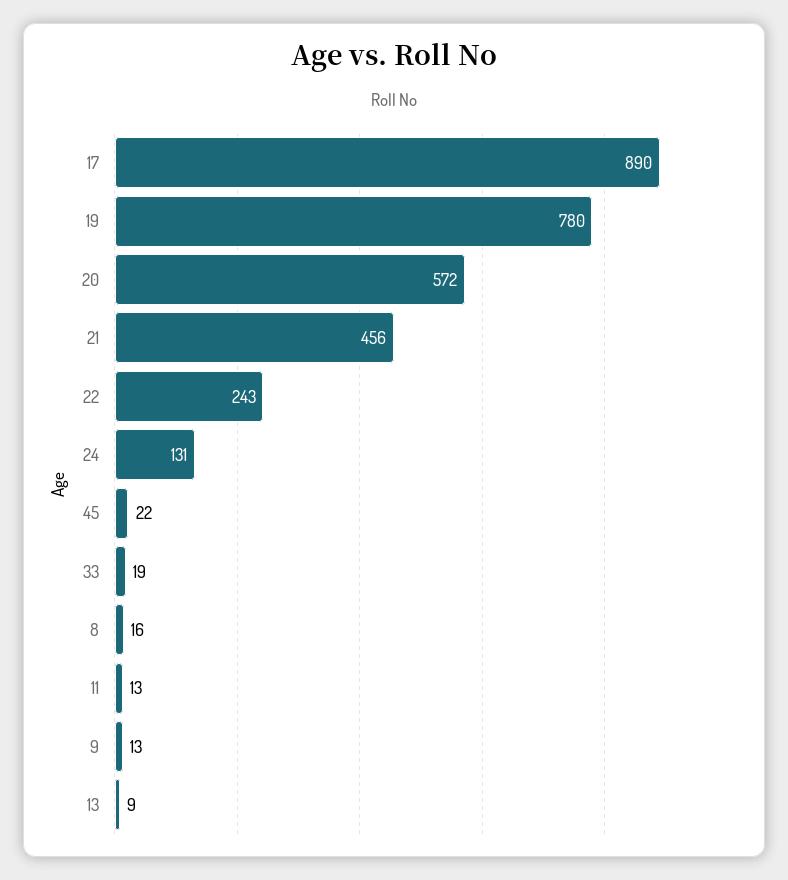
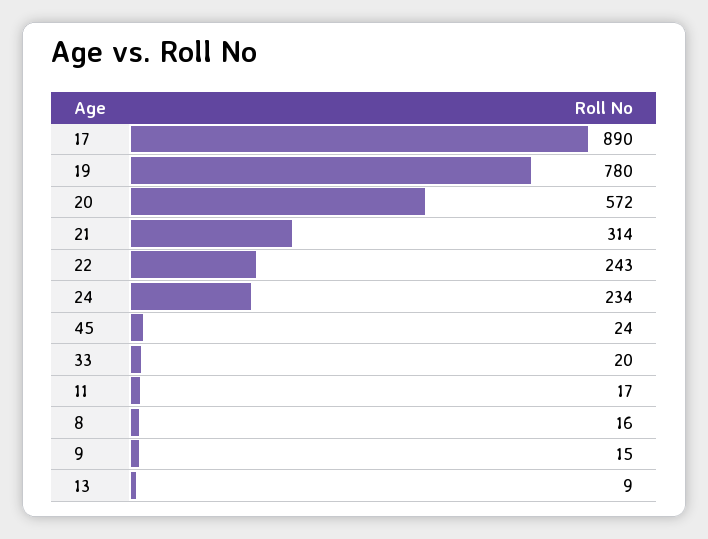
21: 456 -> 314
24: 131 -> 234
45: 22 -> 24
33: 19 -> 20
11: 13 -> 17
9: 13 -> 15

